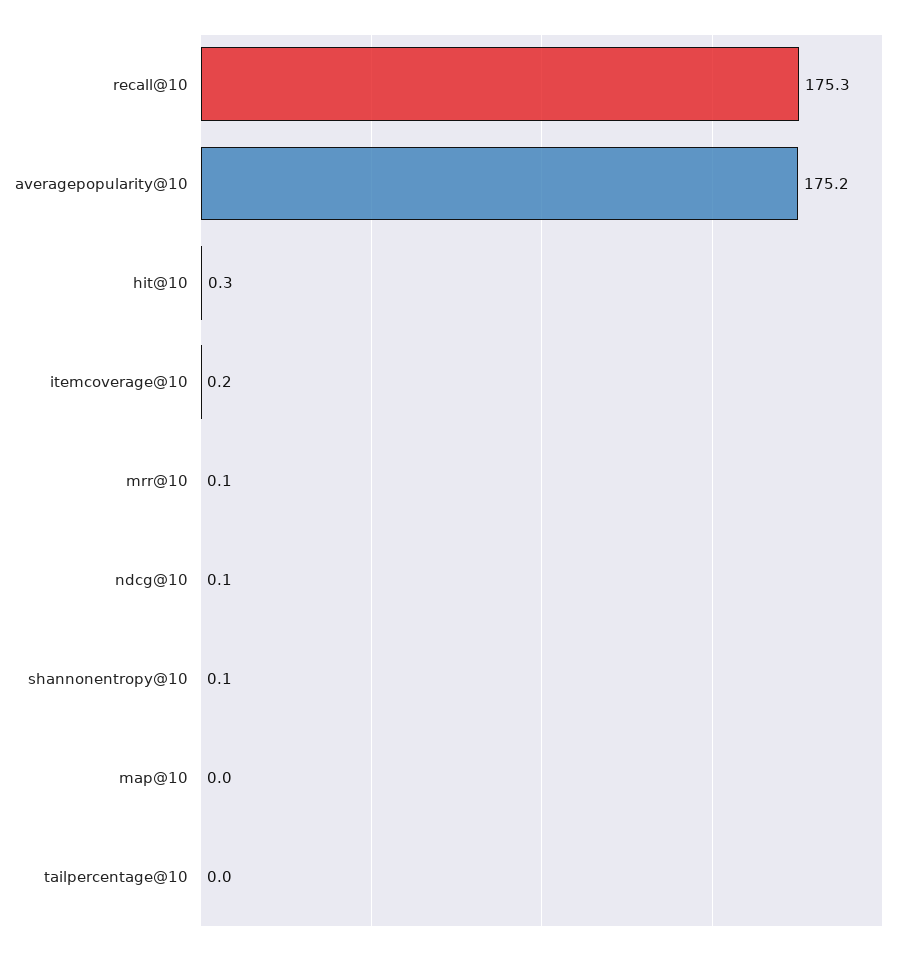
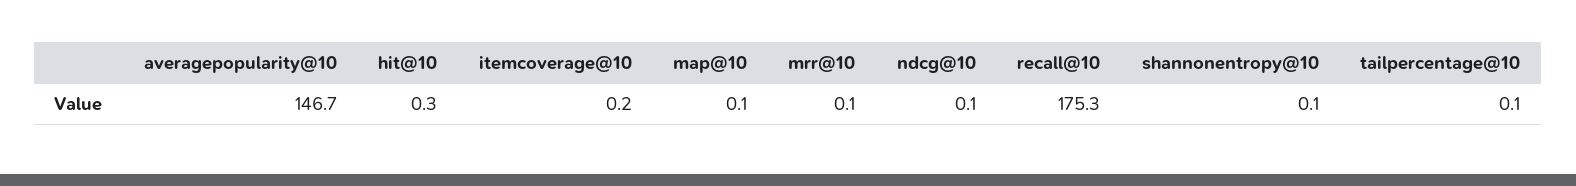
averagepopularity@10: 175.2 -> 146.7
map@10: 0 -> 0.1
tailpercentage@10: 0 -> 0.1

